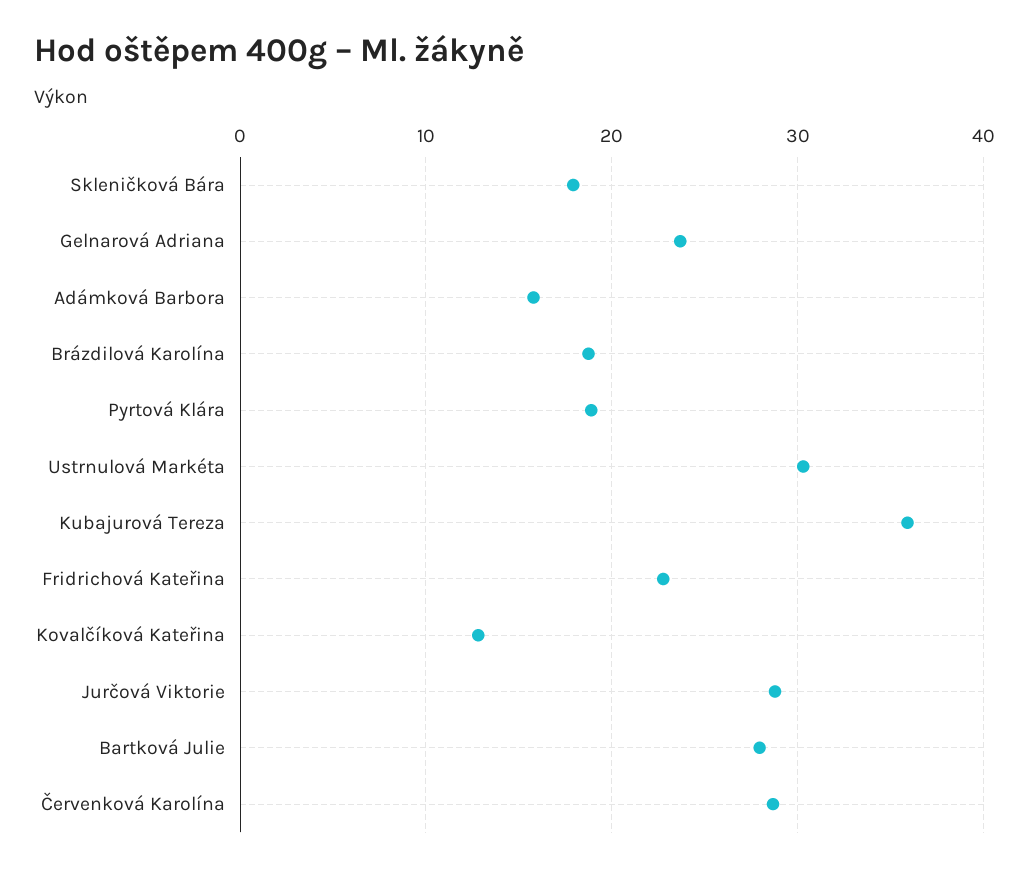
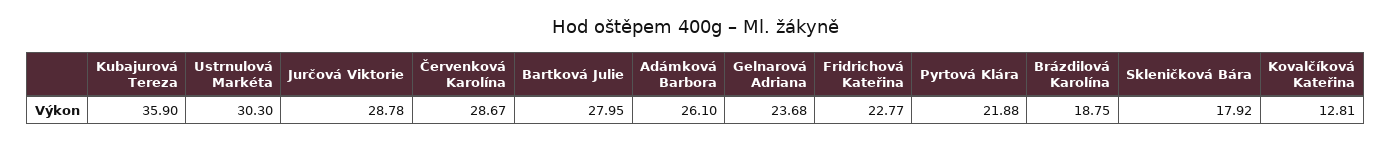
Adámková Barbora: 16 -> 26.1
Pyrtová Klára: 19 -> 21.88

